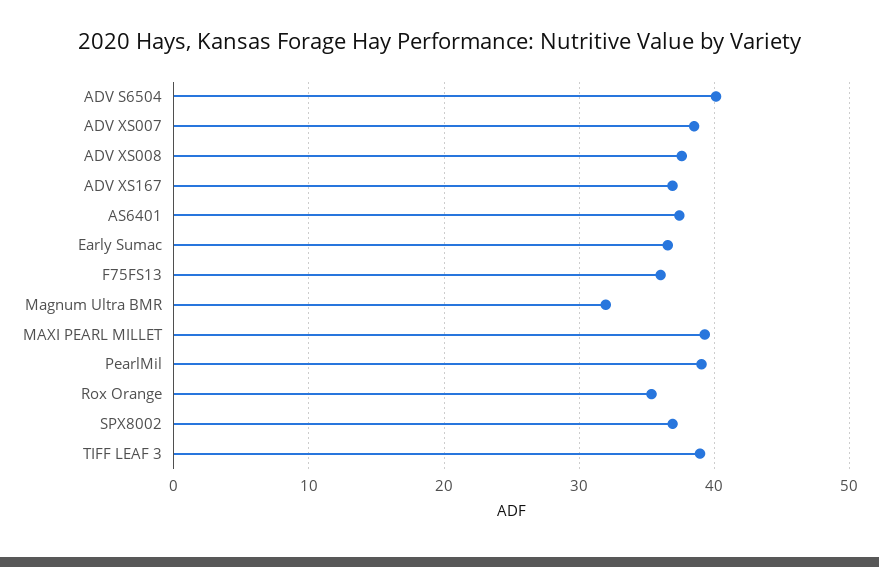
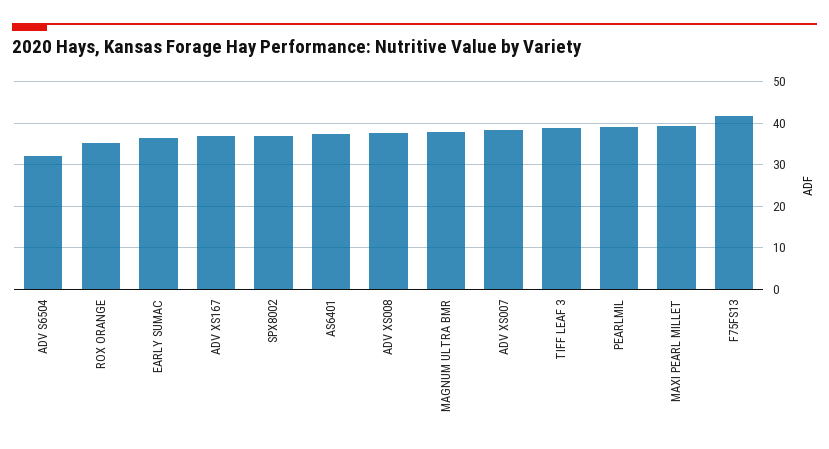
ADV S6504: 40 -> 32
F75FS13: 36 -> 42
Magnum Ultra BMR: 32 -> 38

